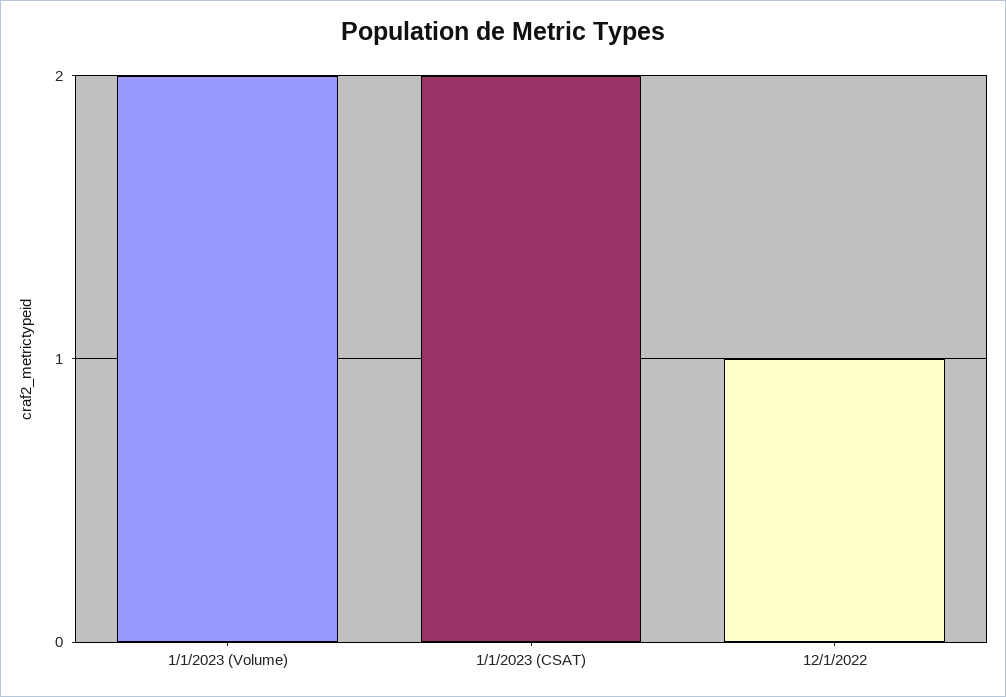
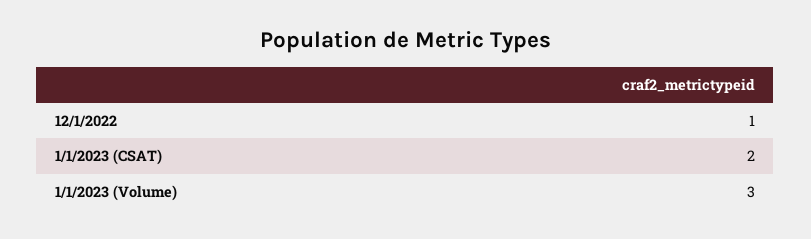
1/1/2023 (Volume): 2 -> 3

